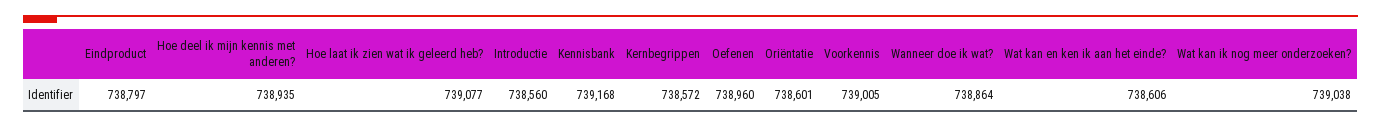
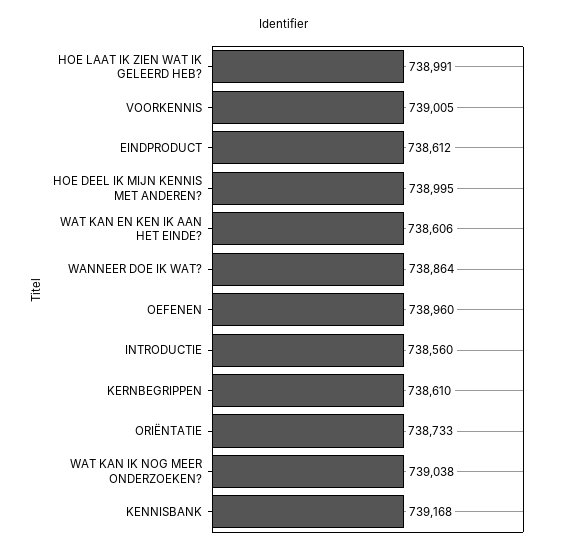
Eindproduct: 738797 -> 738612
Hoe deel ik mijn kennis met anderen?: 738935 -> 738995
Hoe laat ik zien wat ik geleerd heb?: 739077 -> 738991
Kernbegrippen: 738572 -> 738610
Oriëntatie: 738601 -> 738733

